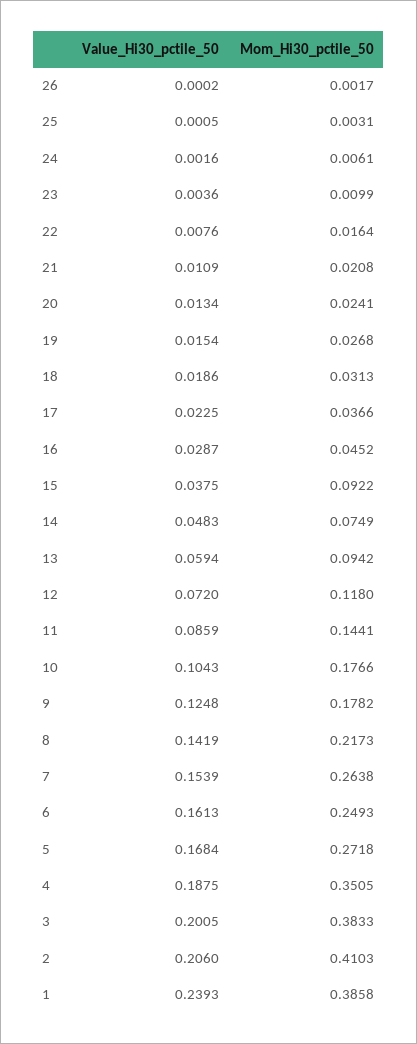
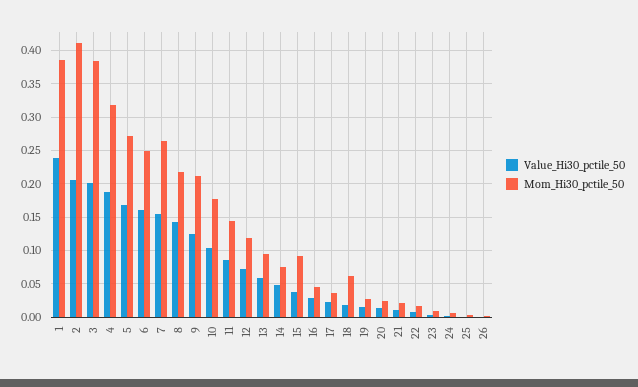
Mom_Hi30_pctile_50, 18: 0.0313 -> 0.06
Mom_Hi30_pctile_50, 9: 0.1782 -> 0.21
Mom_Hi30_pctile_50, 4: 0.3505 -> 0.32

